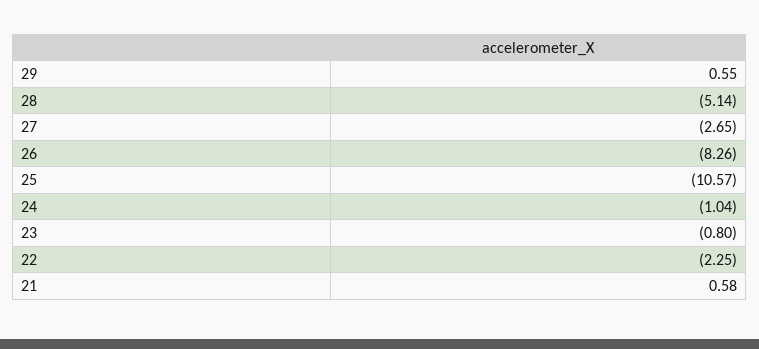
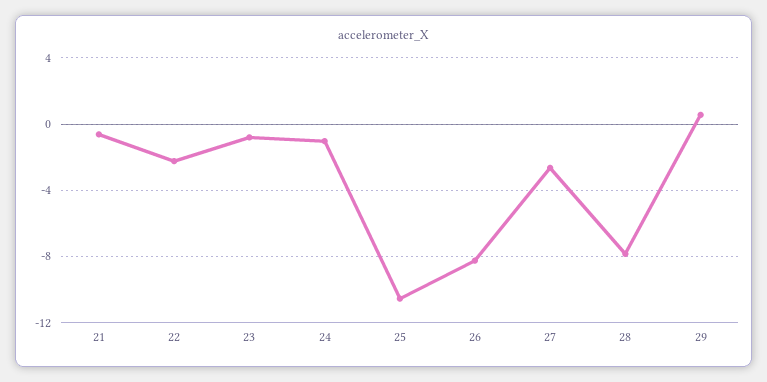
28: -5.14 -> -8
21: 0.58 -> -0.5

